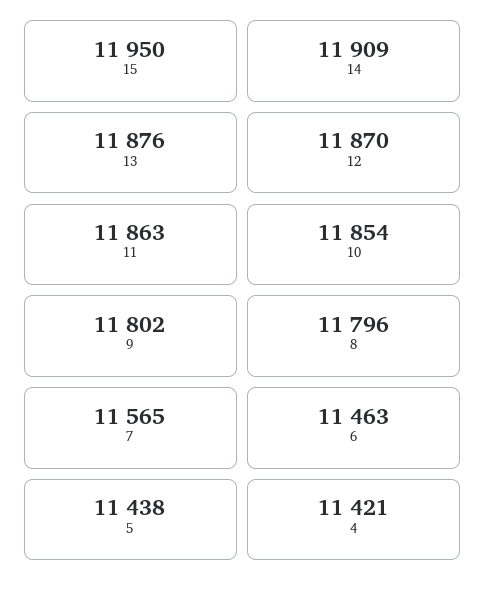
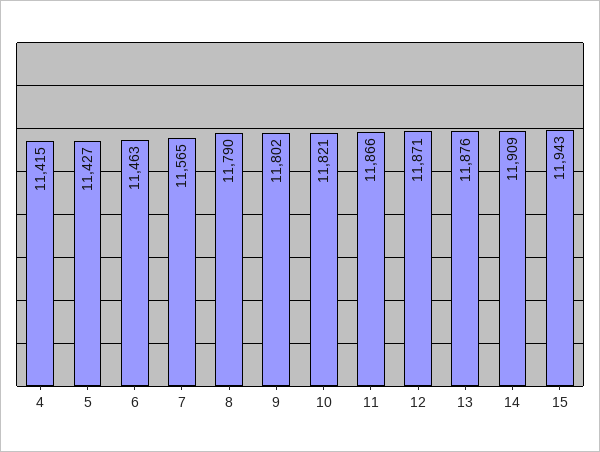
15: 11950 -> 11943
12: 11870 -> 11871
11: 11863 -> 11866
10: 11854 -> 11821
8: 11796 -> 11790
5: 11438 -> 11427
4: 11421 -> 11415

